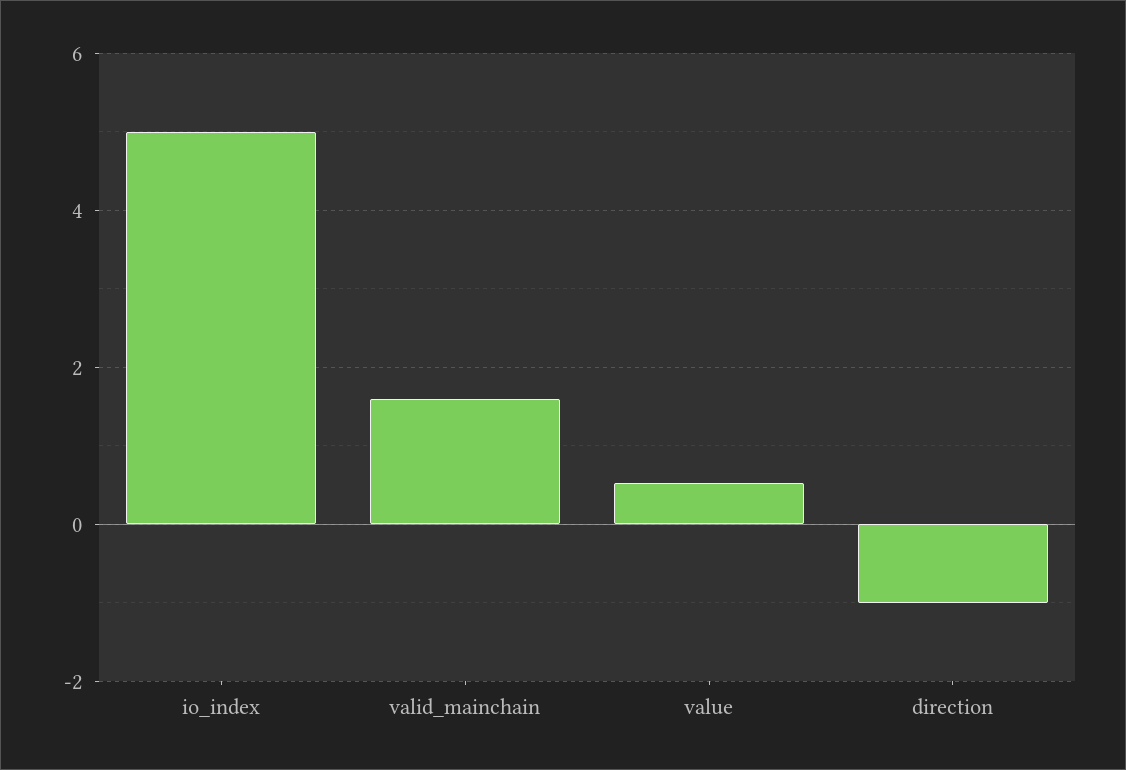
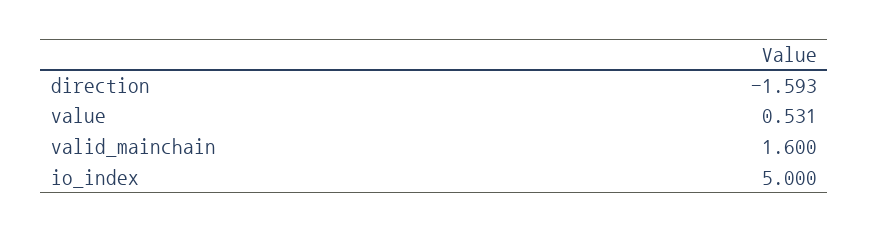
direction: -1 -> -1.593

